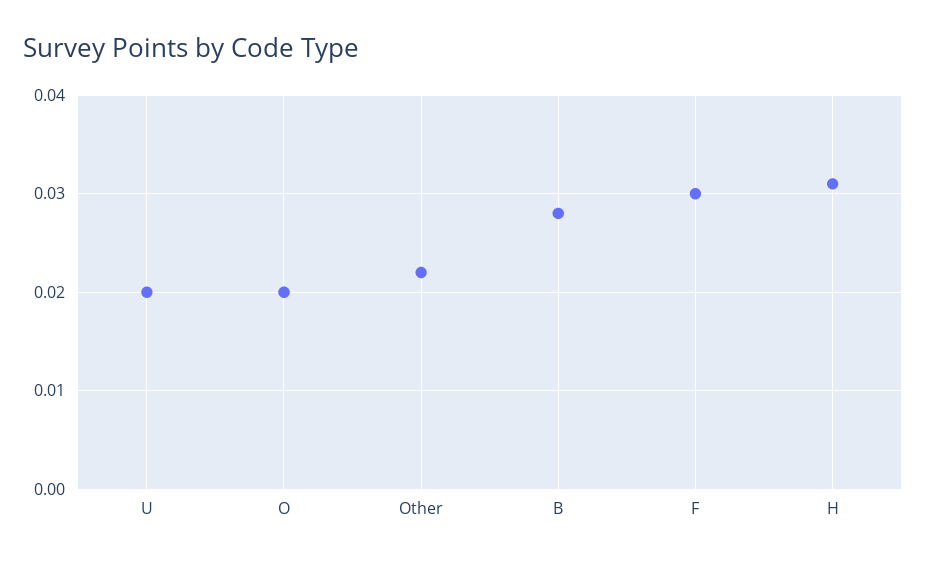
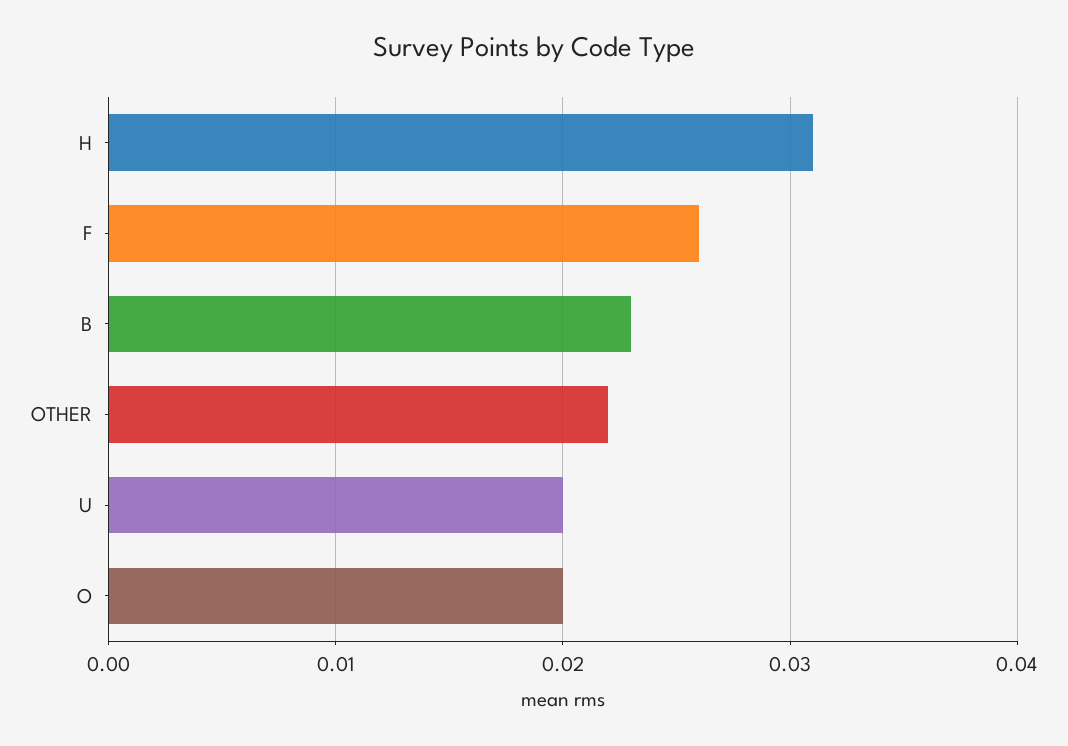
B: 0.028 -> 0.023
F: 0.03 -> 0.026

